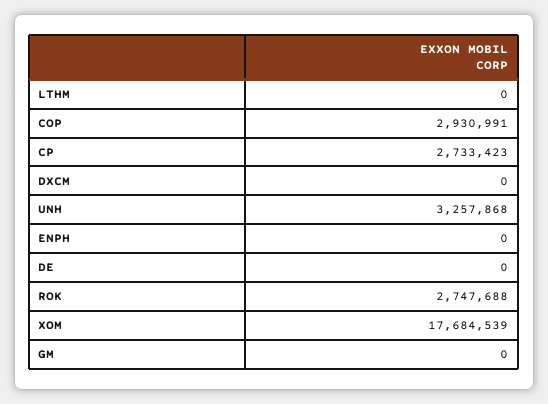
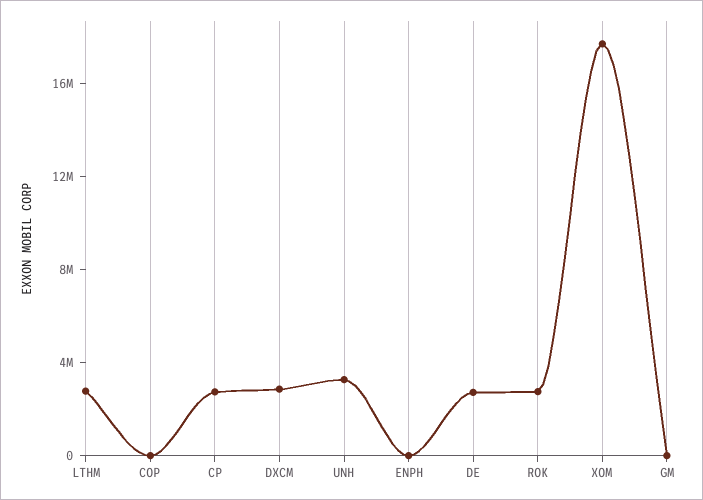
LTHM: 0 -> 3000000
COP: 2930991 -> 0
DXCM: 0 -> 3000000
DE: 0 -> 3000000

